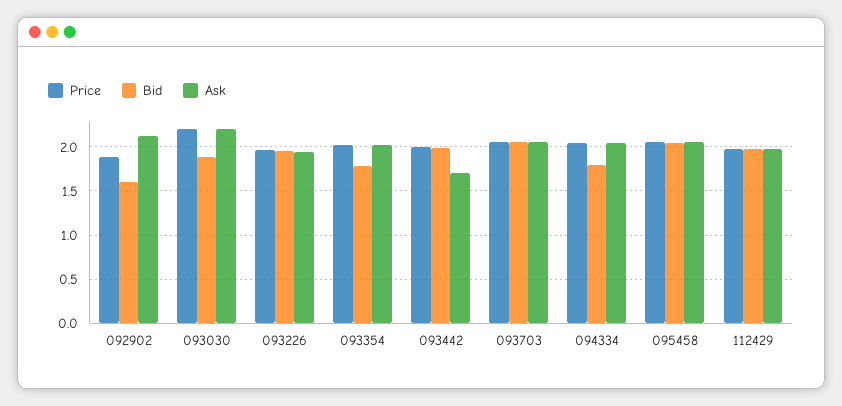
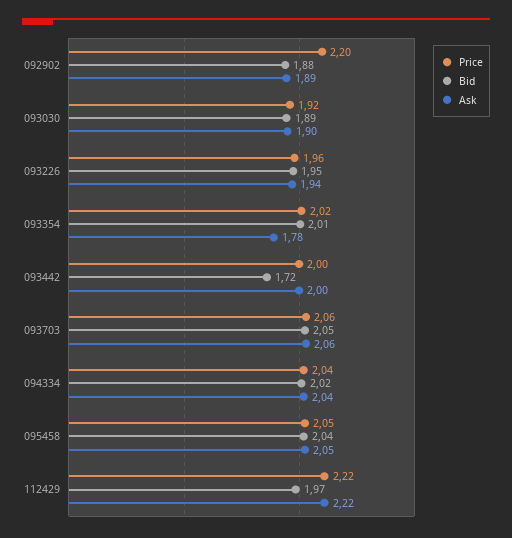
Price, 092902: 1.9 -> 2.2
Bid, 092902: 1.6 -> 1.88
Ask, 092902: 2.1 -> 1.89
Price, 093030: 2.2 -> 1.92
Ask, 093030: 2.2 -> 1.9
Bid, 093354: 1.8 -> 2.01
Ask, 093354: 2 -> 1.78
Bid, 093442: 2 -> 1.72
Ask, 093442: 1.7 -> 2
Bid, 094334: 1.8 -> 2.02
Price, 112429: 2 -> 2.22
Ask, 112429: 2 -> 2.22

